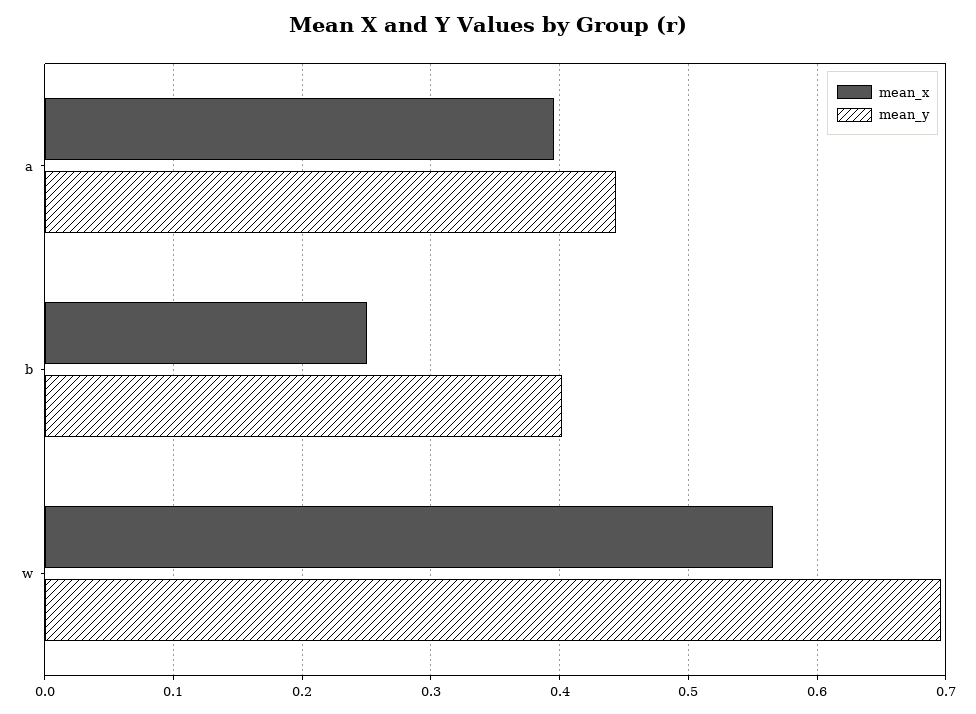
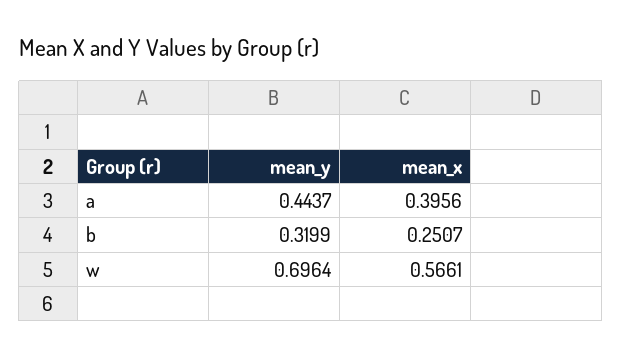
mean_y, b: 0.4 -> 0.3199

